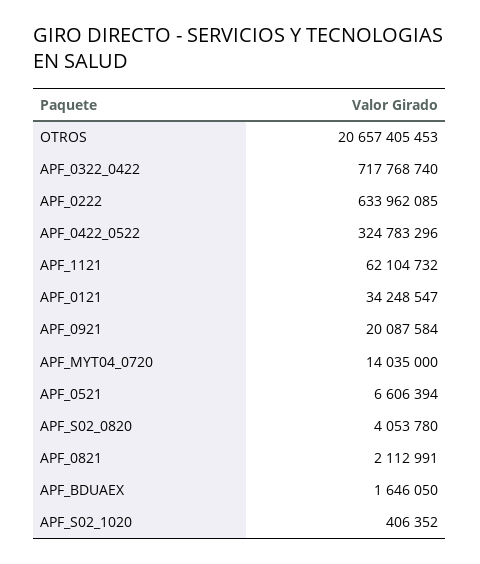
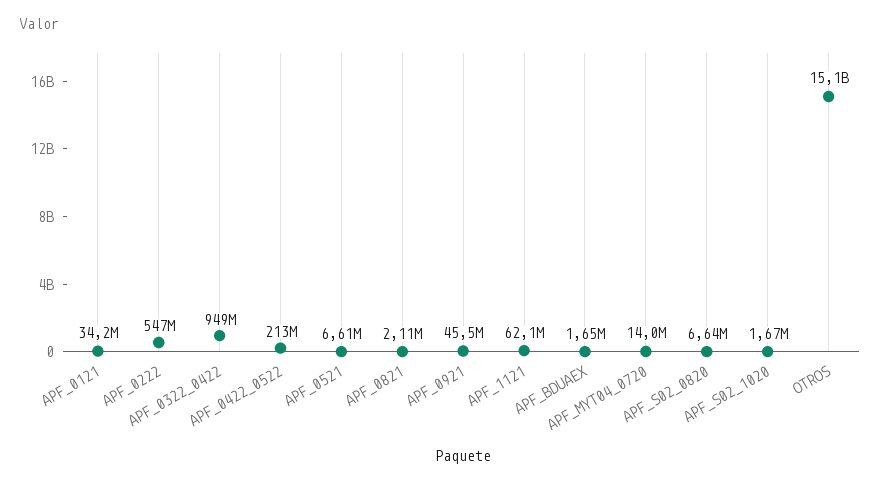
OTROS: 20657405453 -> 15100000000
APF_0322_0422: 717768740 -> 949000000
APF_0222: 633962085 -> 547000000
APF_0422_0522: 324783296 -> 213000000
APF_0921: 20087584 -> 45500000
APF_S02_0820: 4053780 -> 6640000
APF_S02_1020: 406352 -> 1670000

